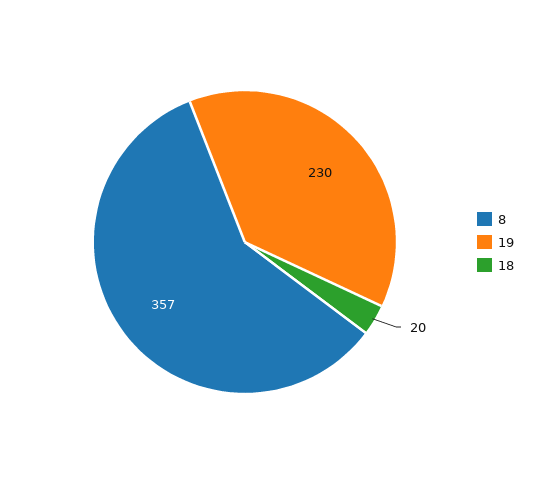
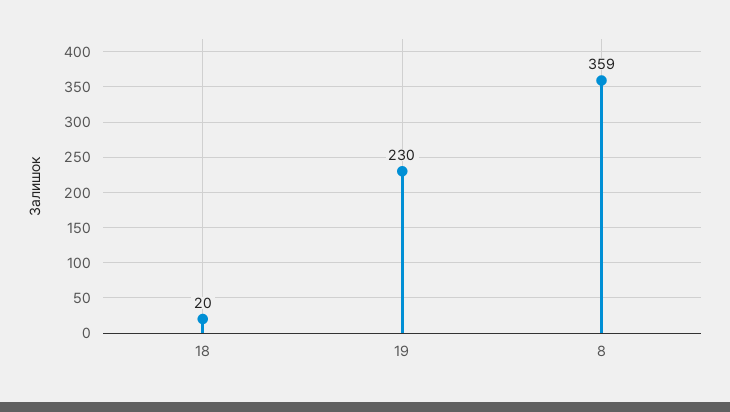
8: 357 -> 359

